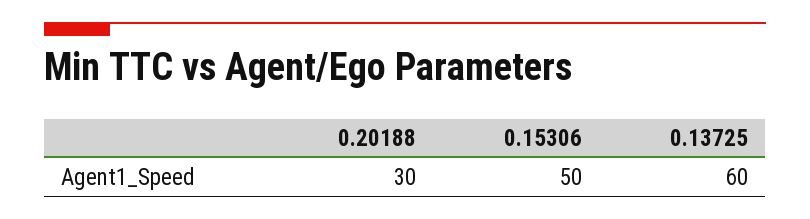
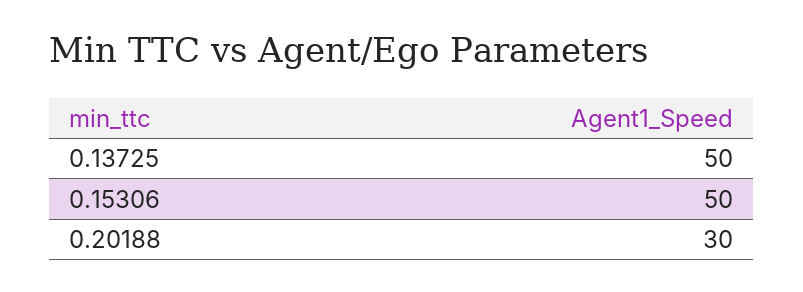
0.13725: 60 -> 50

